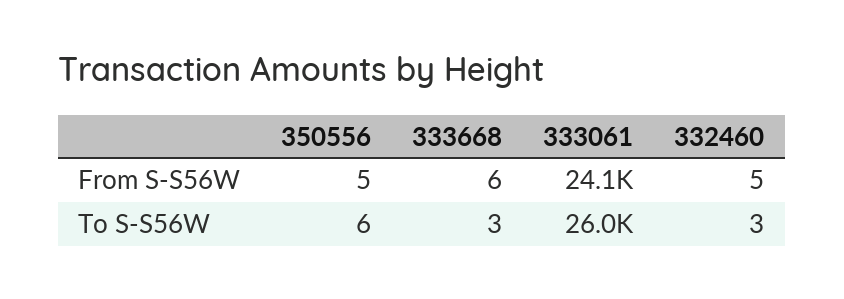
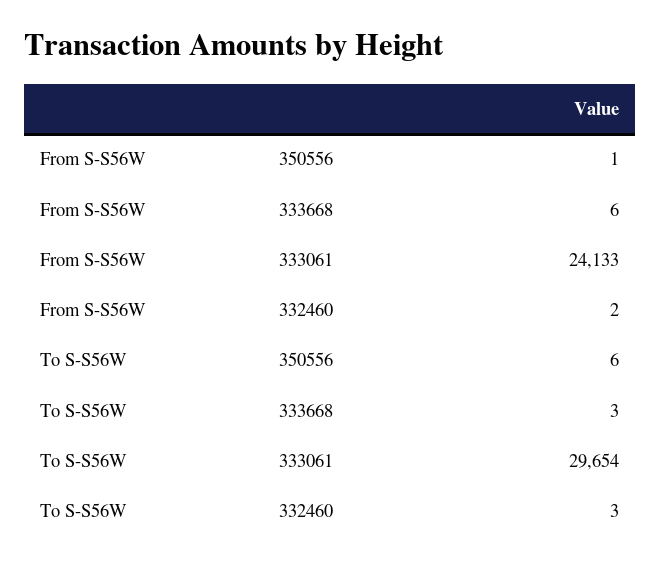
350556, From S-S56W: 5 -> 1
332460, From S-S56W: 5 -> 2
333061, To S-S56W: 26000 -> 29654

